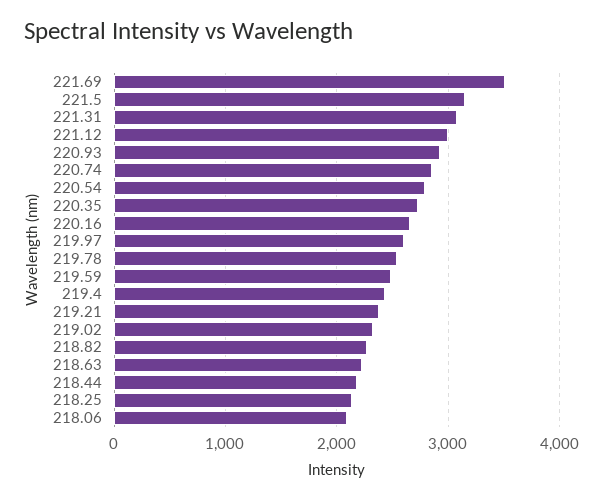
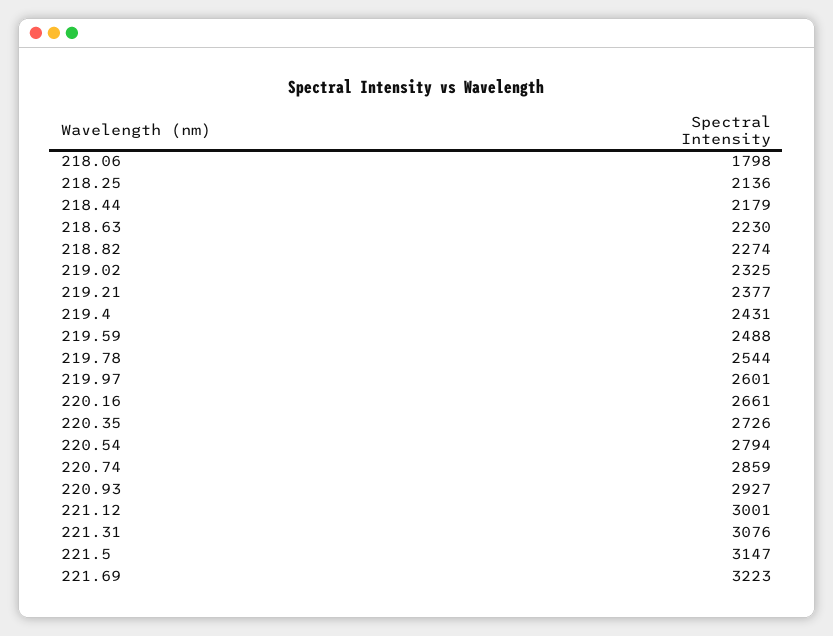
221.69: 3500 -> 3223
218.06: 2100 -> 1798

